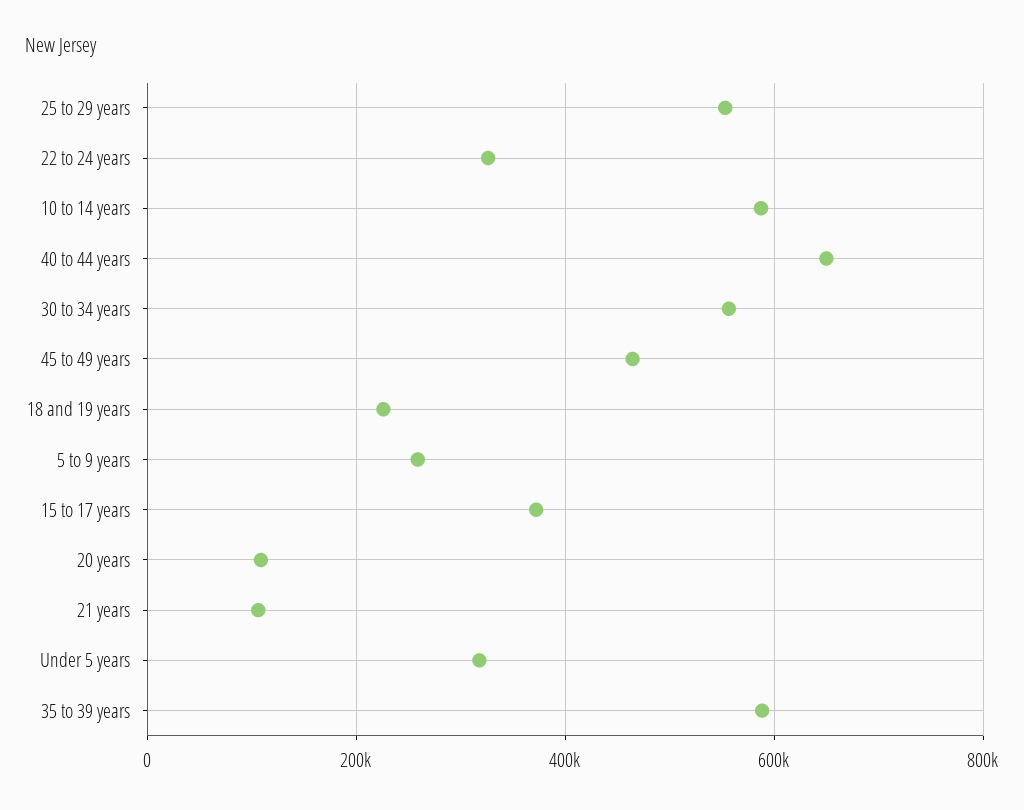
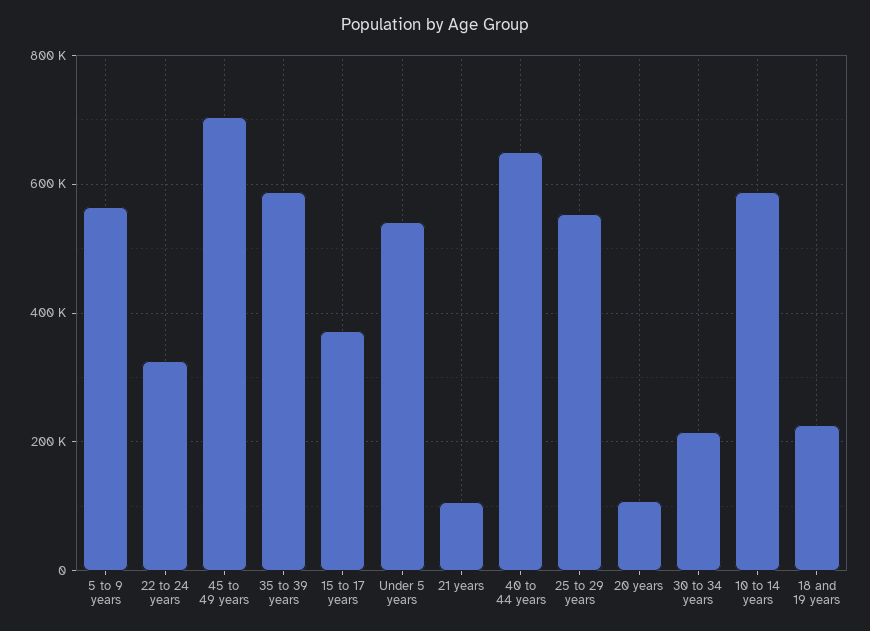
30 to 34 years: 560000 -> 220000
45 to 49 years: 460000 -> 700000
5 to 9 years: 260000 -> 560000
Under 5 years: 320000 -> 540000

